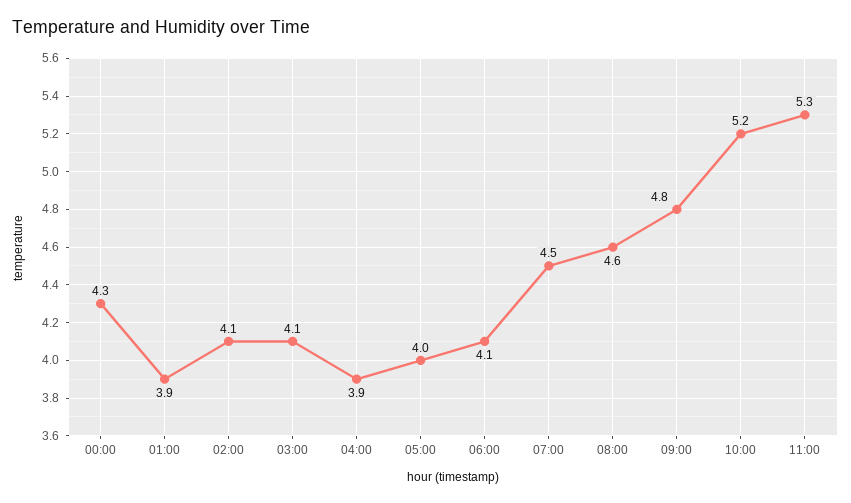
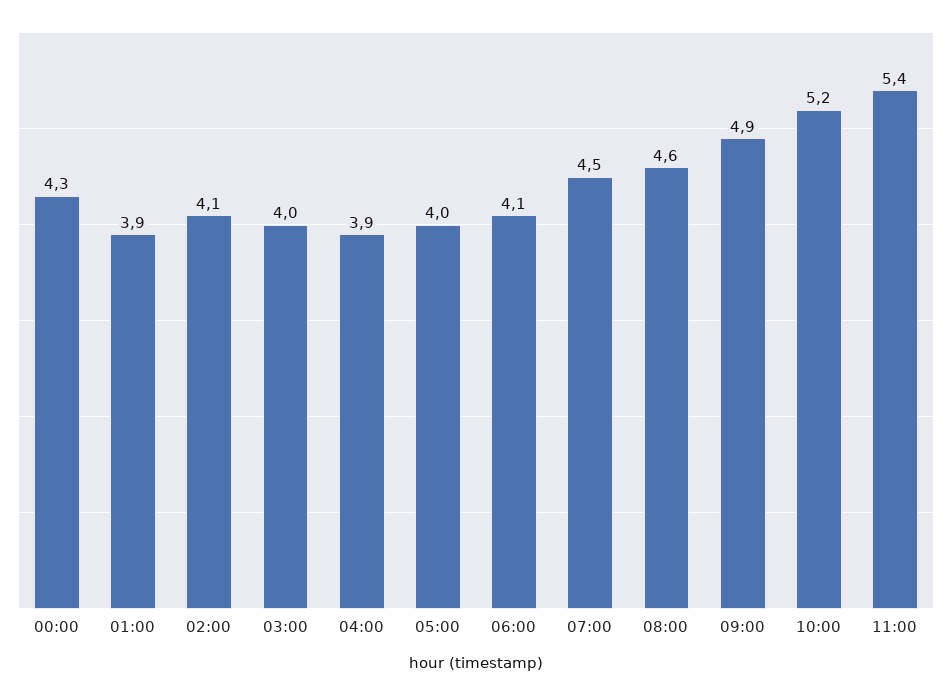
03:00: 4.1 -> 4
09:00: 4.8 -> 4.9
11:00: 5.3 -> 5.4

